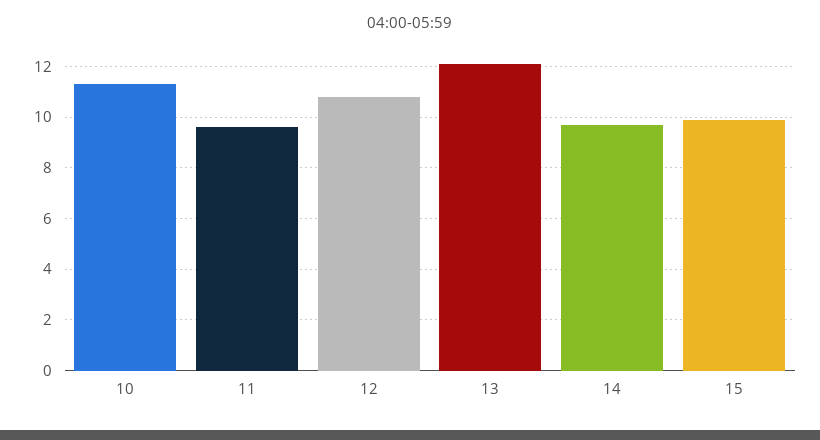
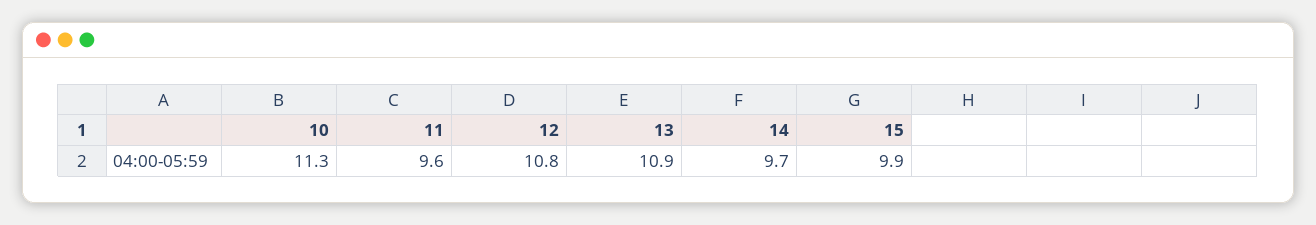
13: 12 -> 10.9

